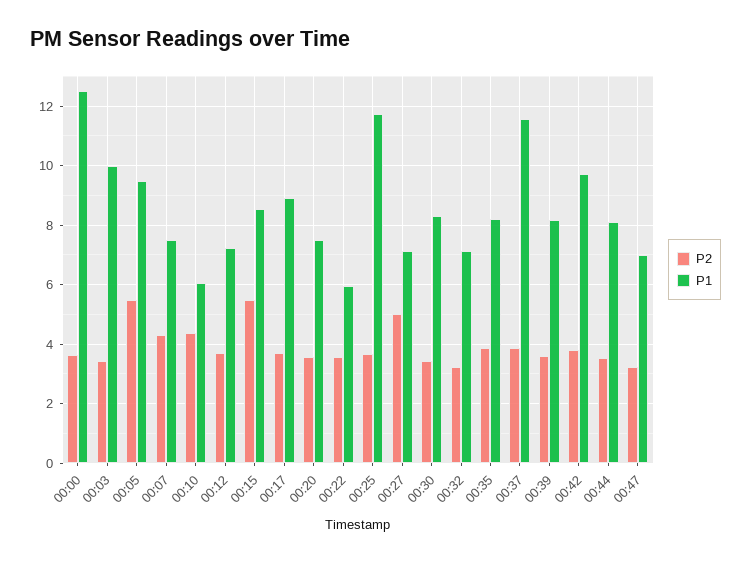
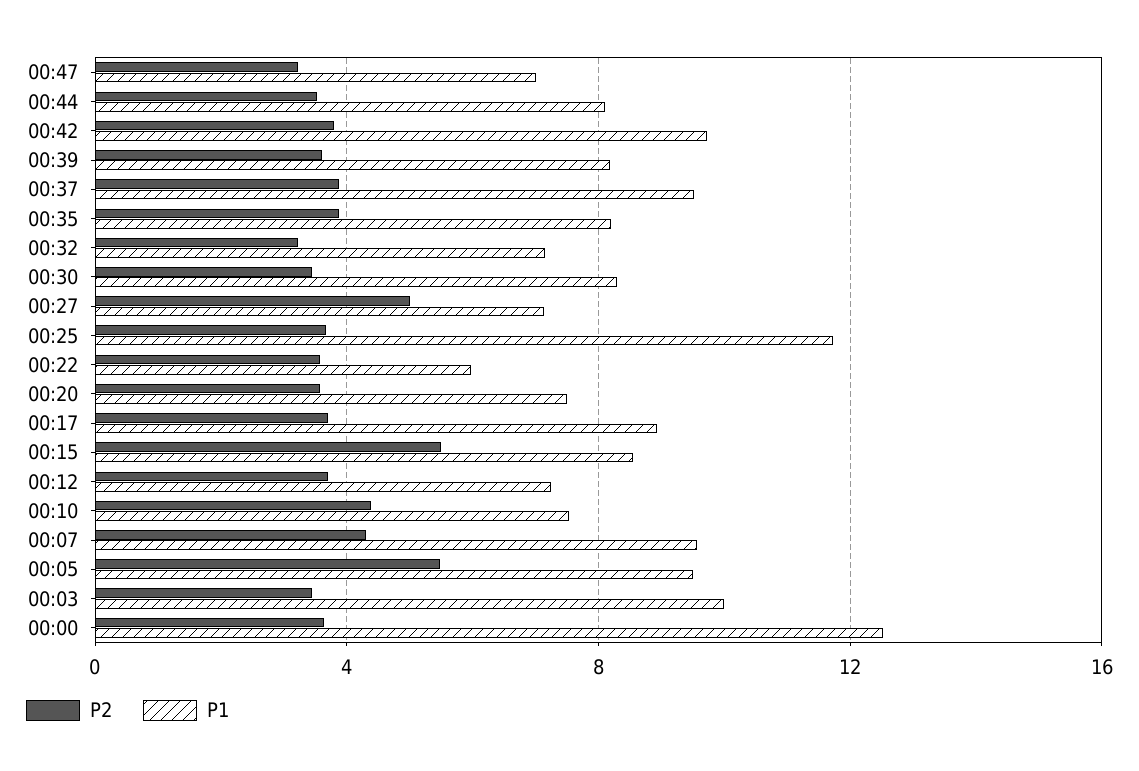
P1, 00:07: 7.5 -> 9.5
P1, 00:10: 6 -> 7.5
P1, 00:37: 11.5 -> 9.5

